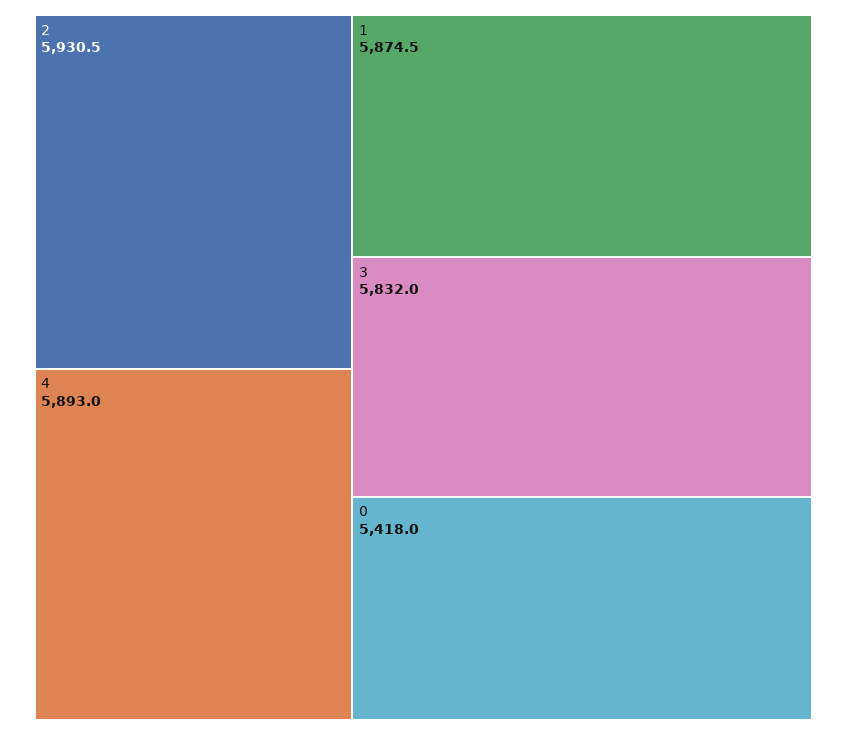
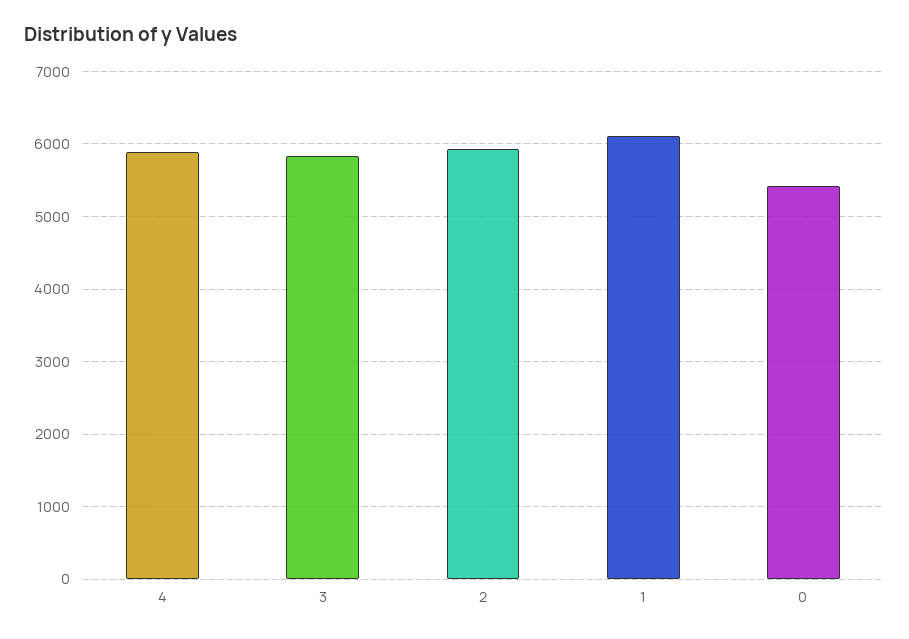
1: 5874.5 -> 6100

